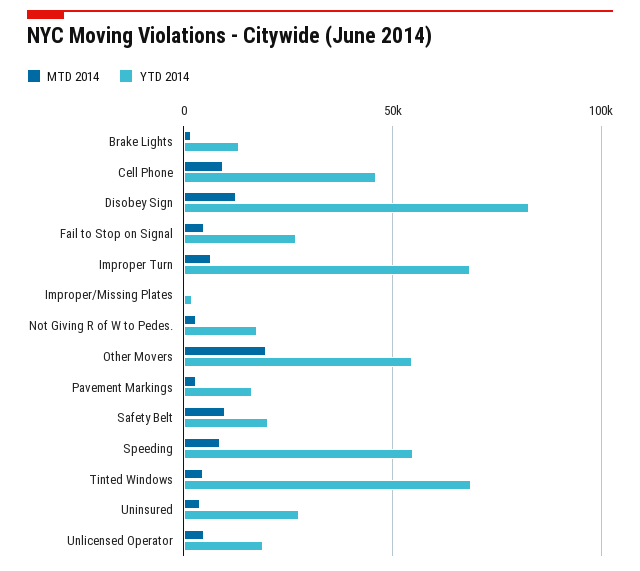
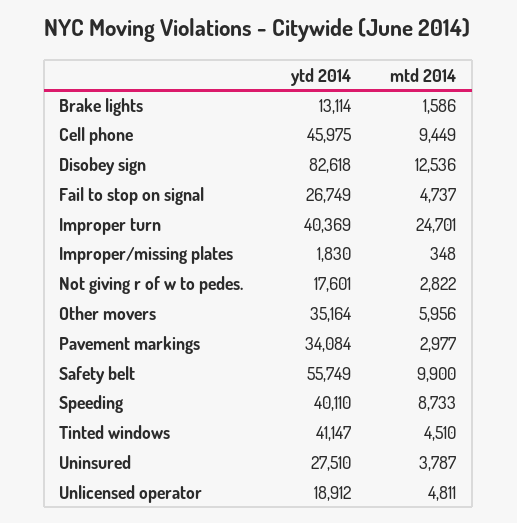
MTD 2014, Improper Turn: 5000 -> 24701
YTD 2014, Improper Turn: 70000 -> 40369
MTD 2014, Other Movers: 20000 -> 5956
YTD 2014, Other Movers: 55000 -> 35164
YTD 2014, Pavement Markings: 15000 -> 34084
YTD 2014, Safety Belt: 20000 -> 55749
YTD 2014, Speeding: 55000 -> 40110
YTD 2014, Tinted Windows: 70000 -> 41147

